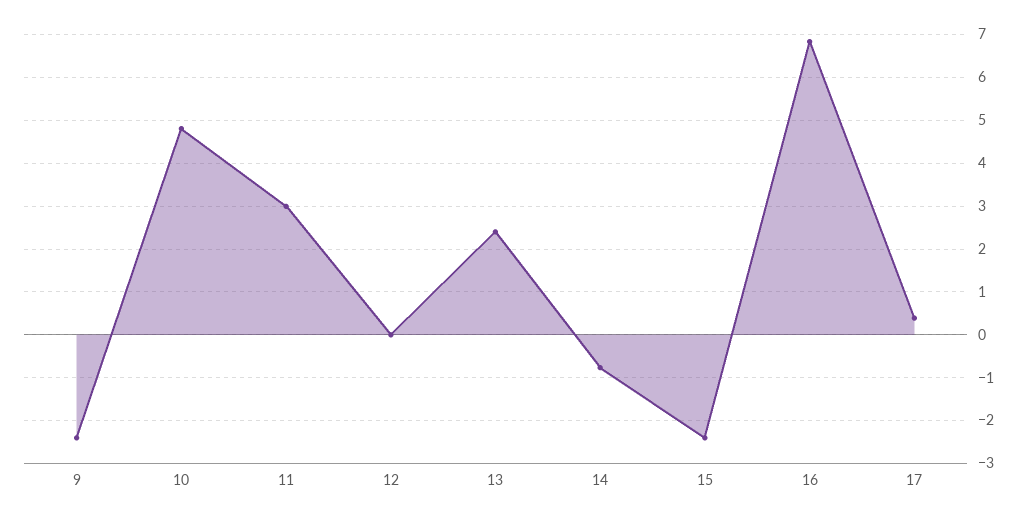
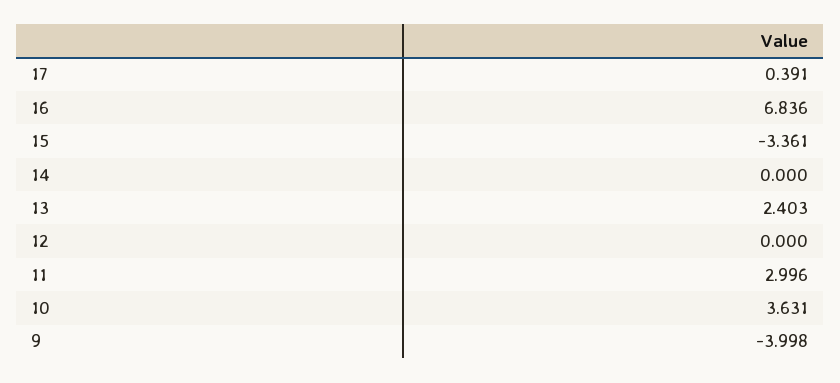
9: -2.4 -> -3.998
10: 4.8 -> 3.631
14: -0.8 -> 0
15: -2.4 -> -3.361

